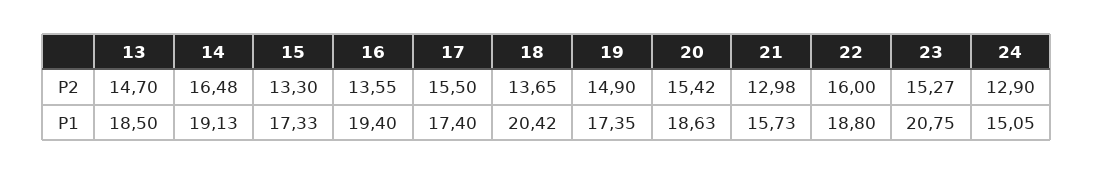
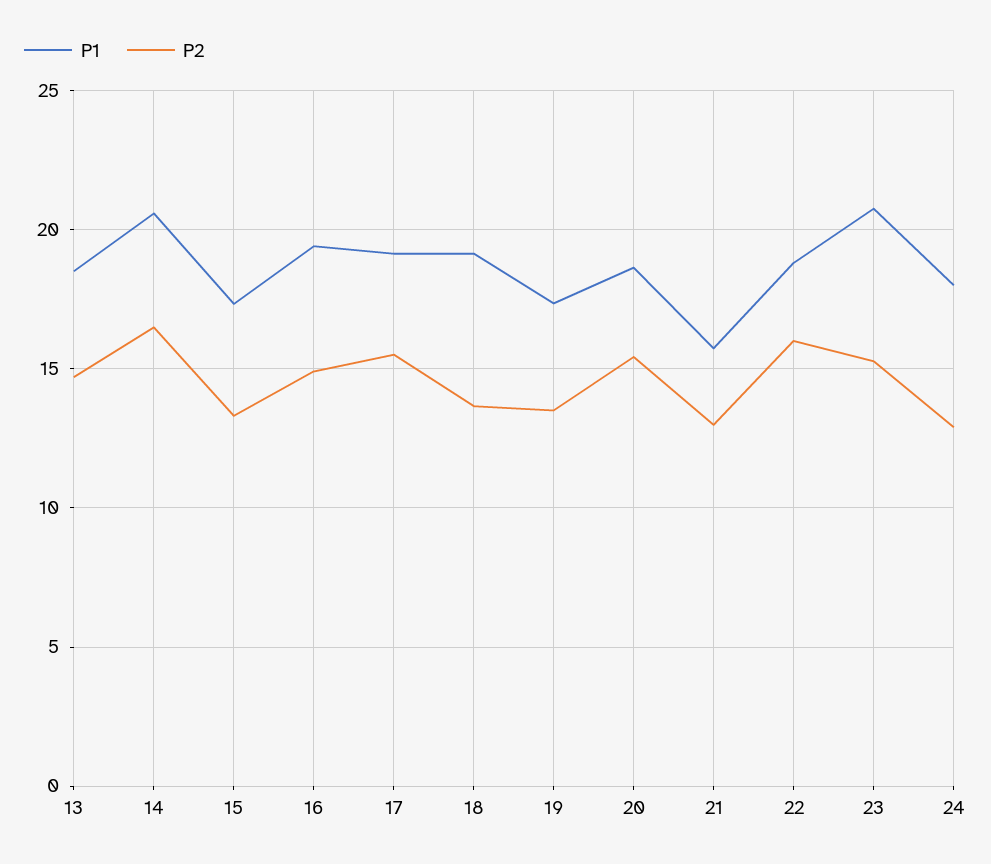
P2, 16: 13.55 -> 15
P2, 19: 14.9 -> 13.5
P1, 14: 19.13 -> 20.5
P1, 17: 17.4 -> 19
P1, 18: 20.42 -> 19
P1, 24: 15.05 -> 18

